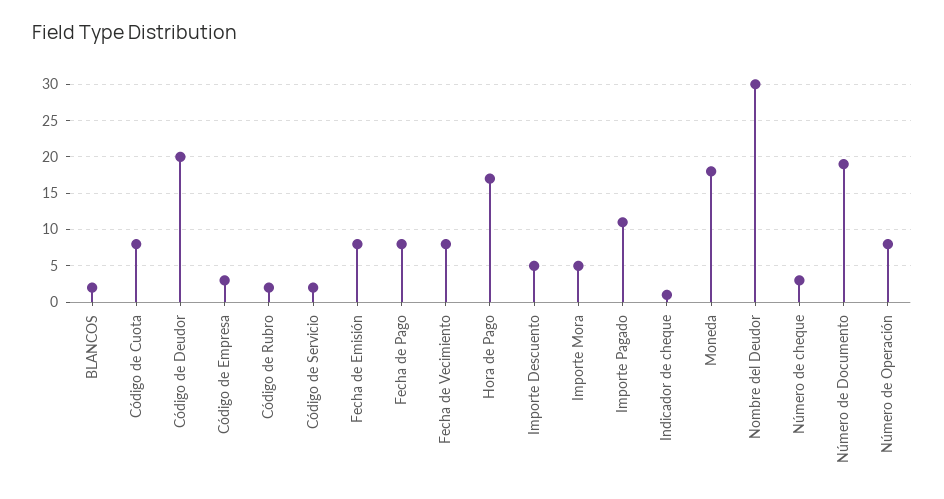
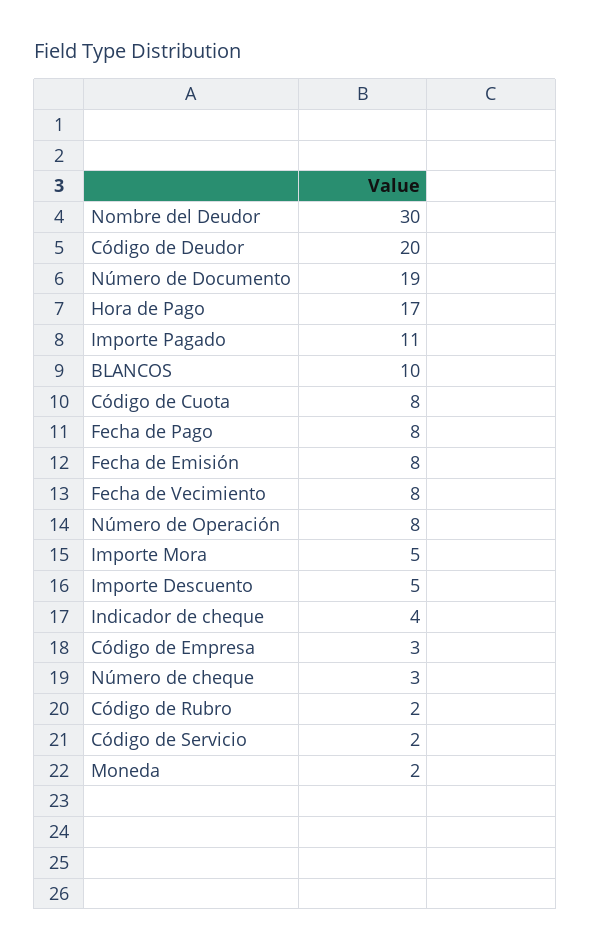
BLANCOS: 2 -> 10
Indicador de cheque: 1 -> 4
Moneda: 18 -> 2

